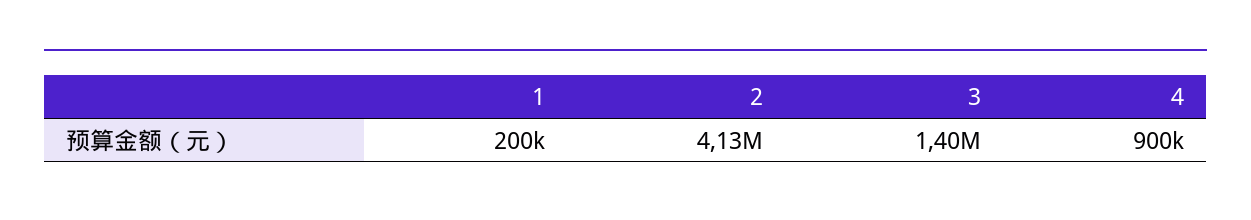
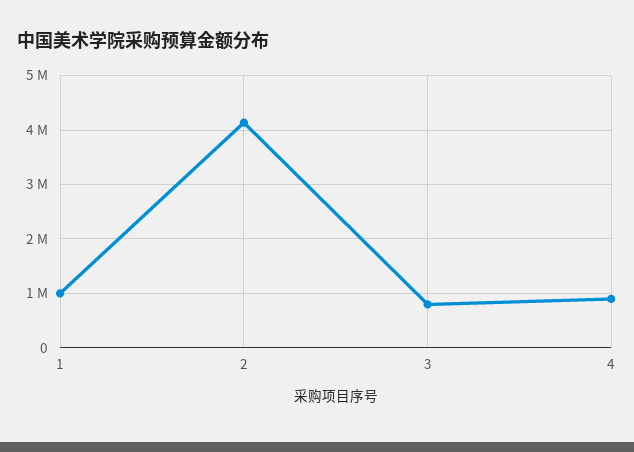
1: 200000 -> 1000000
3: 1400000 -> 800000

